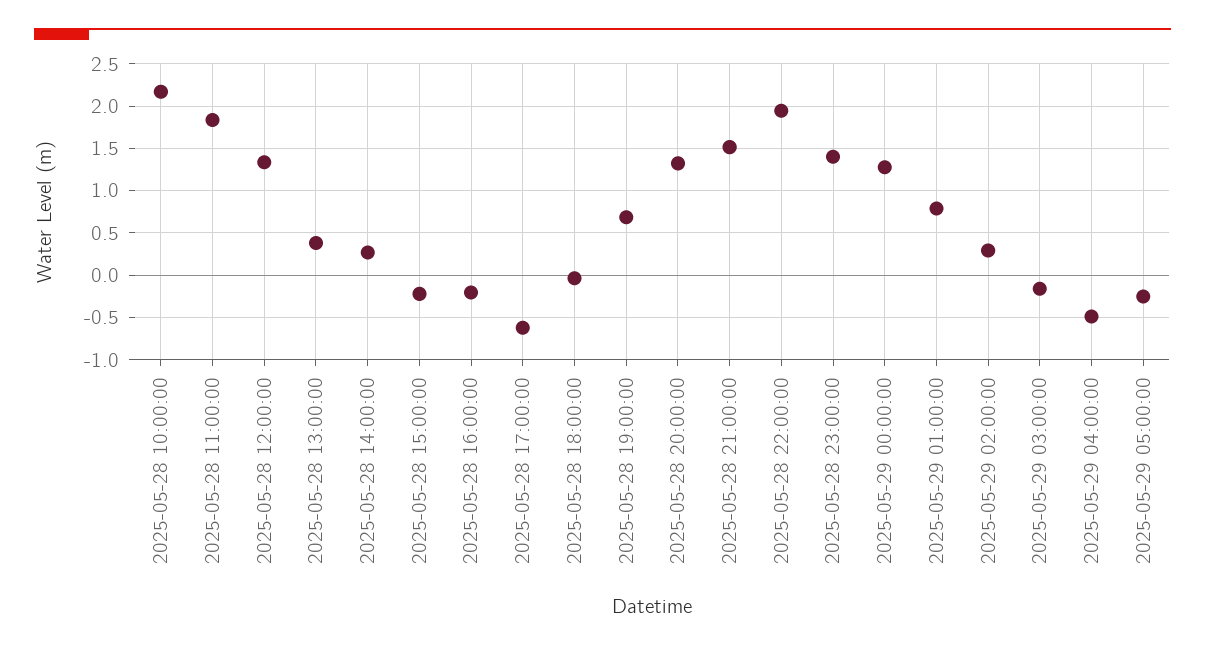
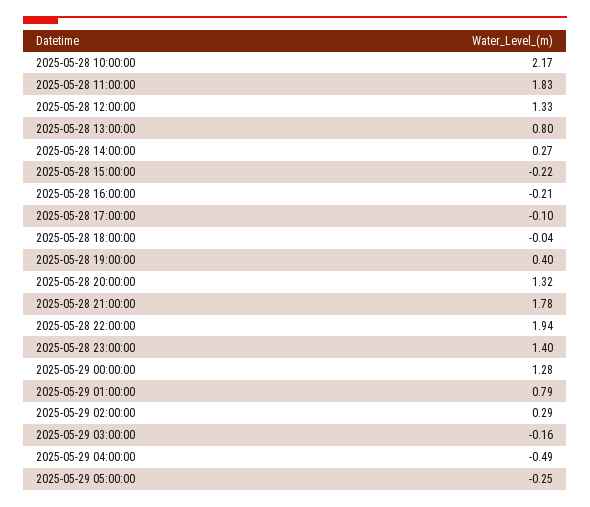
2025-05-28 13:00:00: 0.4 -> 0.8
2025-05-28 17:00:00: -0.6 -> -0.1
2025-05-28 19:00:00: 0.7 -> 0.4
2025-05-28 21:00:00: 1.5 -> 1.78

